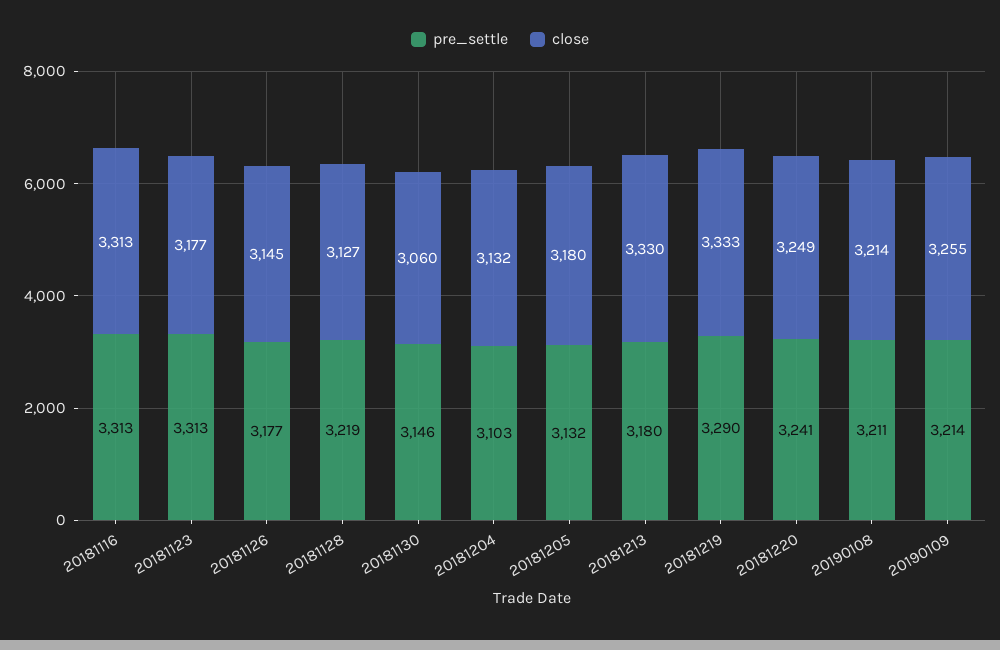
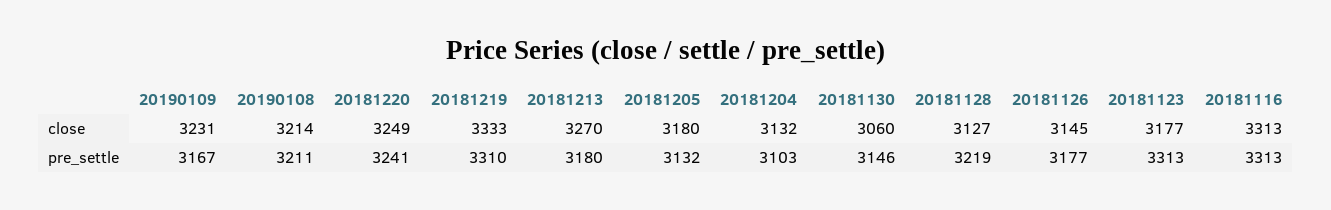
close, 20181213: 3330 -> 3270
pre_settle, 20181219: 3290 -> 3310
pre_settle, 20190109: 3214 -> 3167
close, 20190109: 3255 -> 3231

